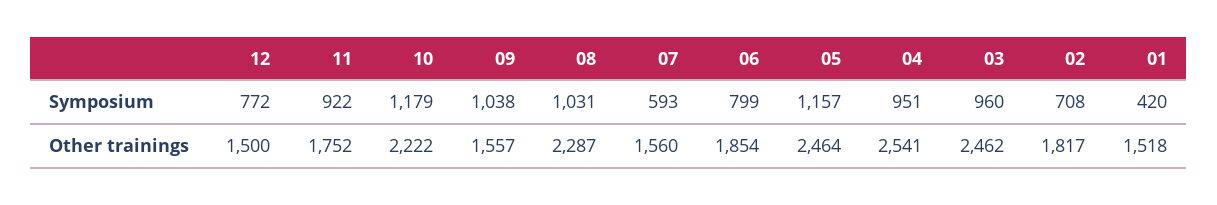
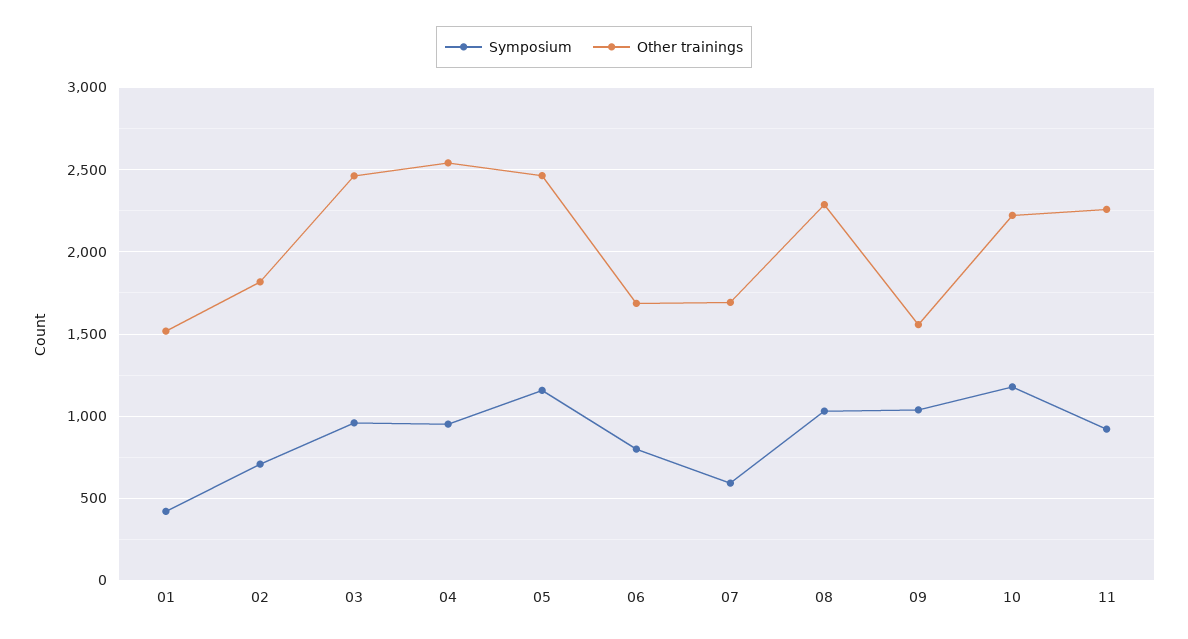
Symposium, 12: 772 -> none
Other trainings, 12: 1500 -> none
Other trainings, 11: 1752 -> 2250
Other trainings, 07: 1560 -> 1700
Other trainings, 06: 1854 -> 1700

